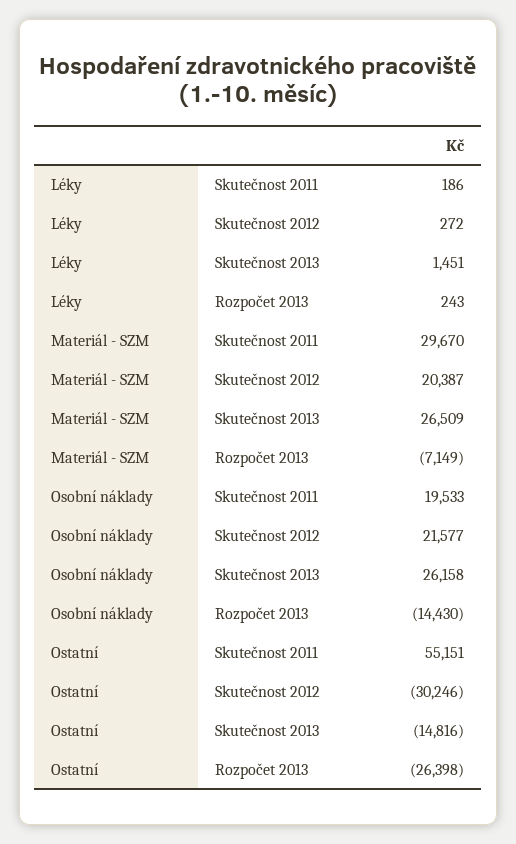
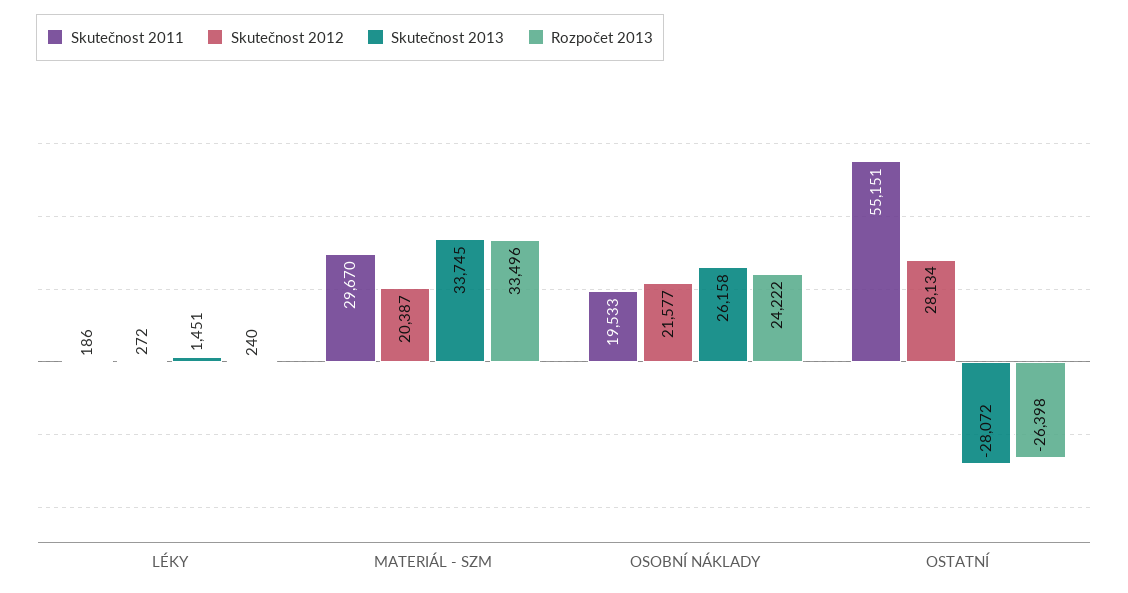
Rozpočet 2013, Léky: 243 -> 240
Skutečnost 2013, Materiál - SZM: 26509 -> 33745
Rozpočet 2013, Materiál - SZM: -7149 -> 33496
Rozpočet 2013, Osobní náklady: -14430 -> 24222
Skutečnost 2012, Ostatní: -30246 -> 28134
Skutečnost 2013, Ostatní: -14816 -> -28072

